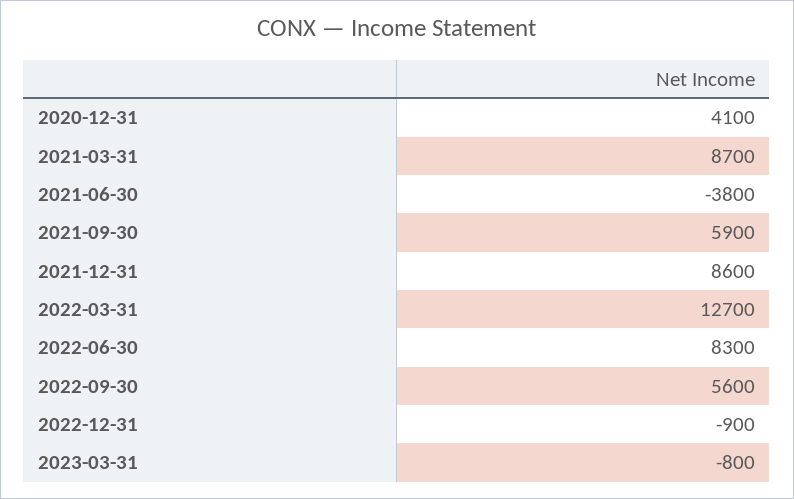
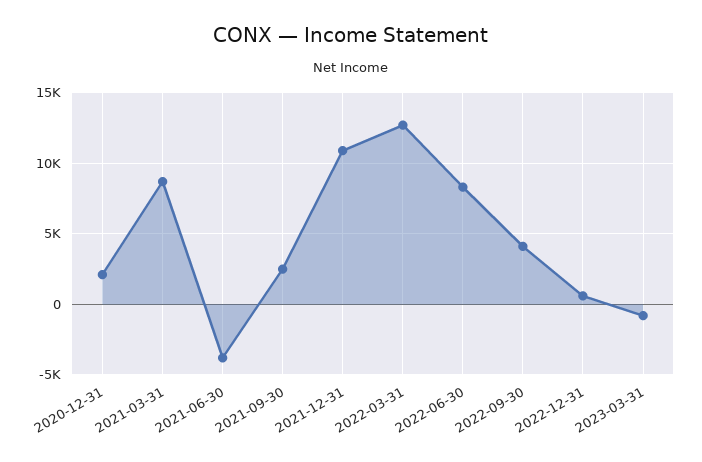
2020-12-31: 4100 -> 2000
2021-09-30: 5900 -> 2500
2021-12-31: 8600 -> 11000
2022-09-30: 5600 -> 4000
2022-12-31: -900 -> 500

